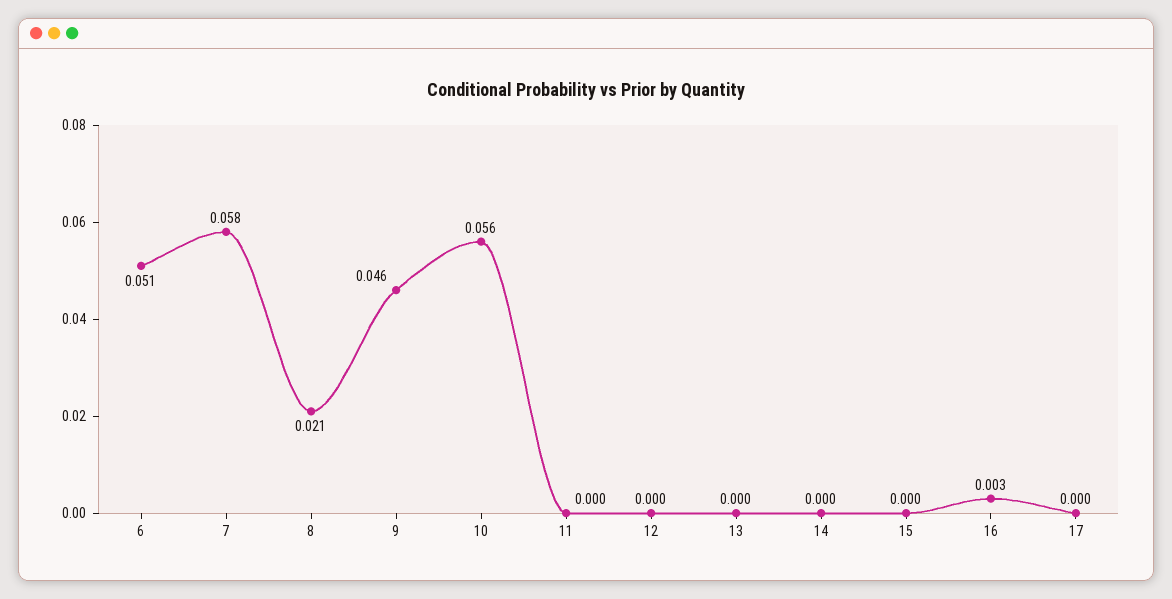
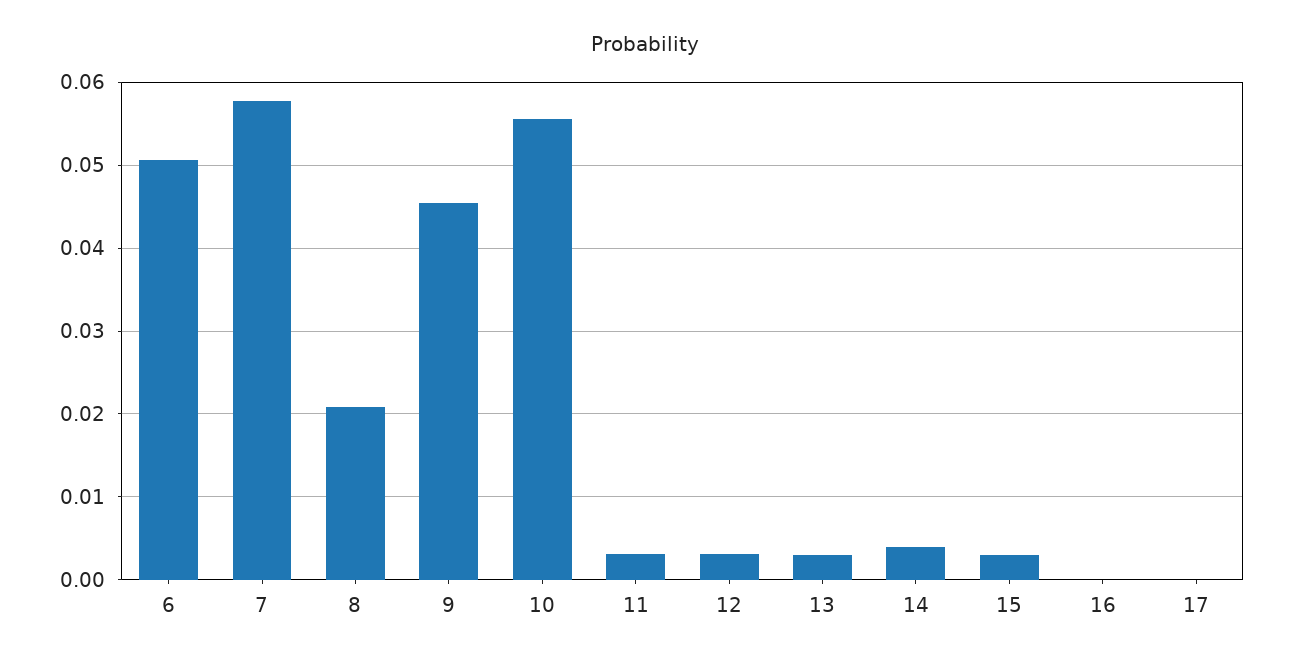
11: 0 -> 0.003
12: 0 -> 0.003
13: 0 -> 0.003
14: 0 -> 0.004
15: 0 -> 0.003
16: 0.003 -> 0

